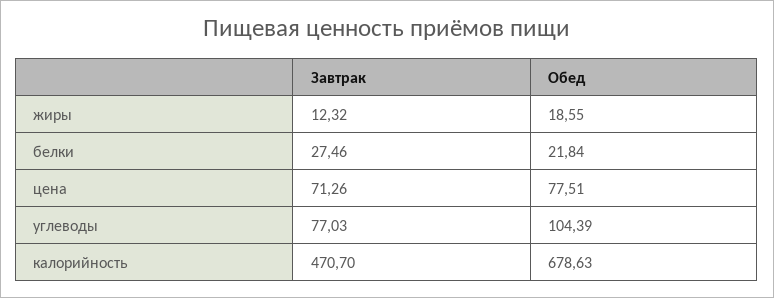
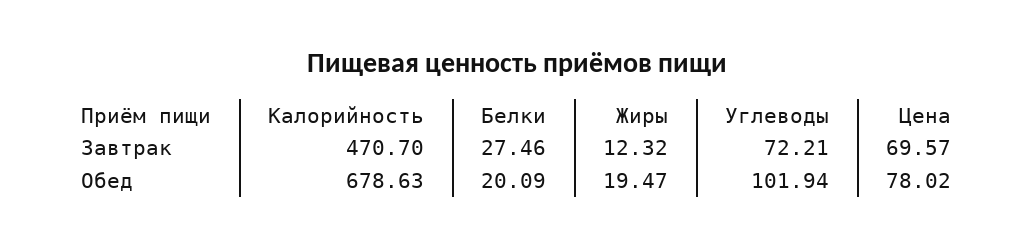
Обед, жиры: 18.55 -> 19.47
Обед, белки: 21.84 -> 20.09
Завтрак, цена: 71.26 -> 69.57
Обед, цена: 77.51 -> 78.02
Завтрак, углеводы: 77.03 -> 72.21
Обед, углеводы: 104.39 -> 101.94

